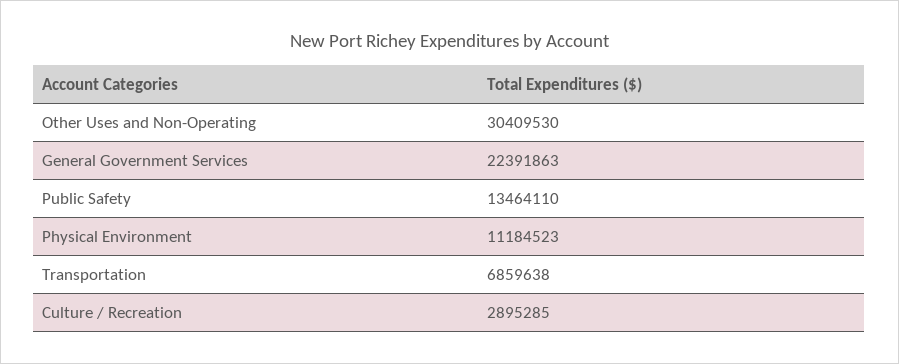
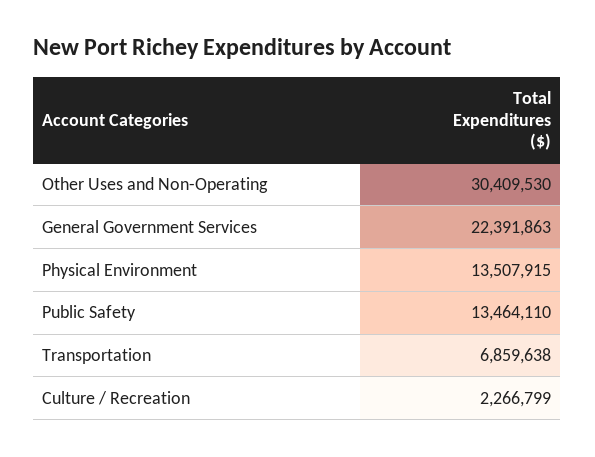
Physical Environment: 11184523 -> 13507915
Culture / Recreation: 2895285 -> 2266799

